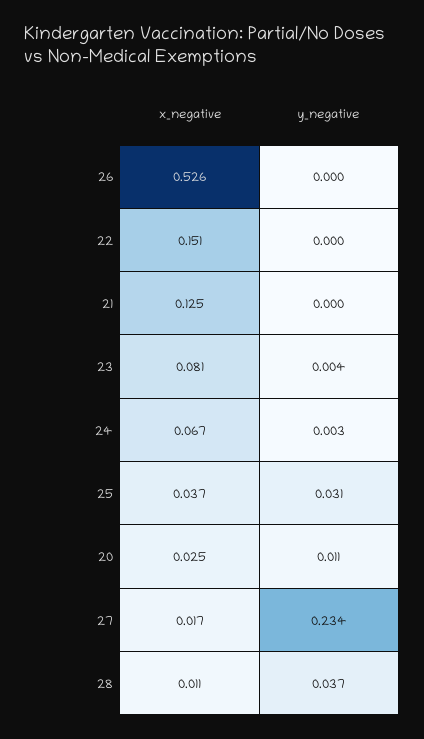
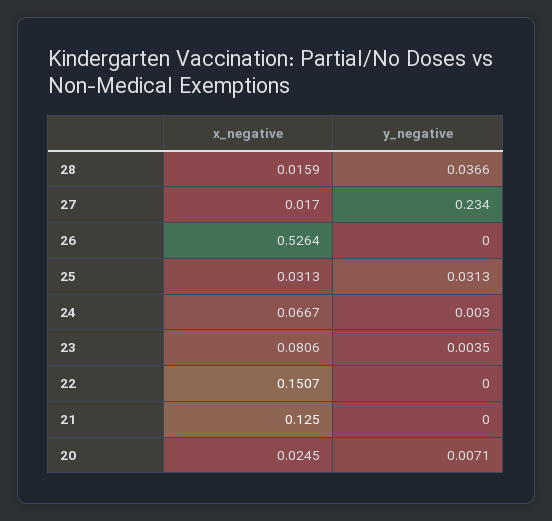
x_negative, 25: 0.037 -> 0.0313
y_negative, 20: 0.011 -> 0.0071
x_negative, 28: 0.011 -> 0.0159

